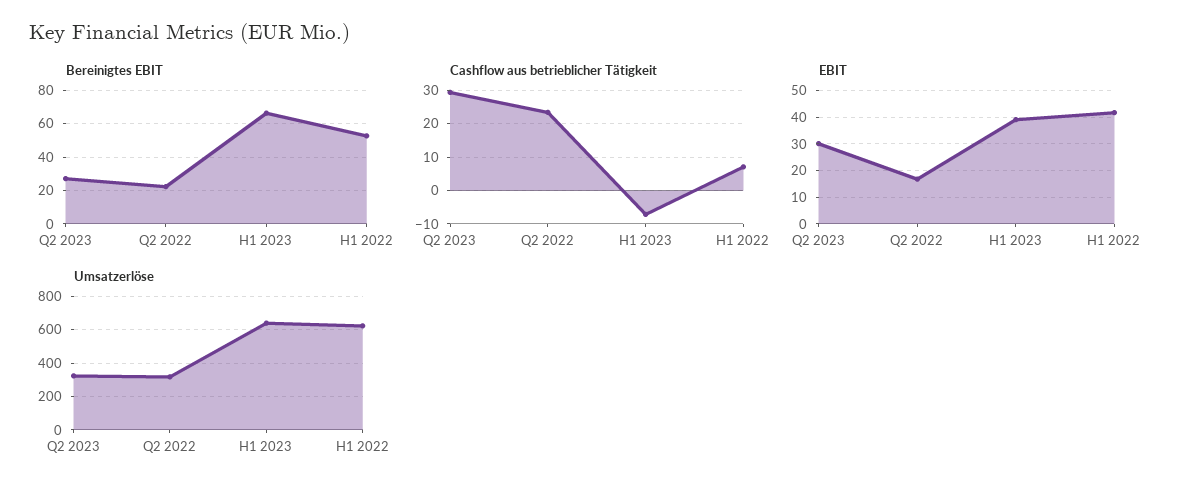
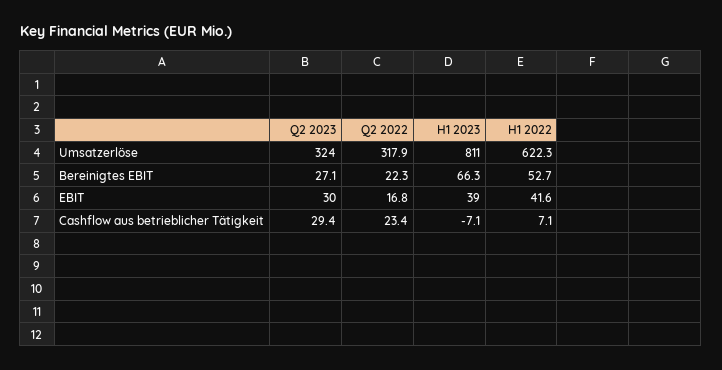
Umsatzerlöse, H1 2023: 650 -> 811

